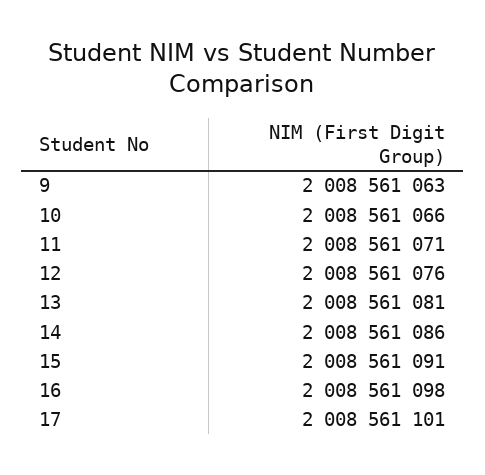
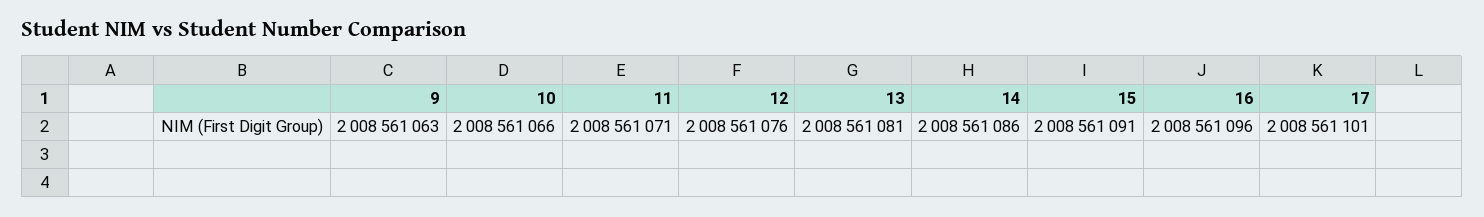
16: 2008561098 -> 2008561096

